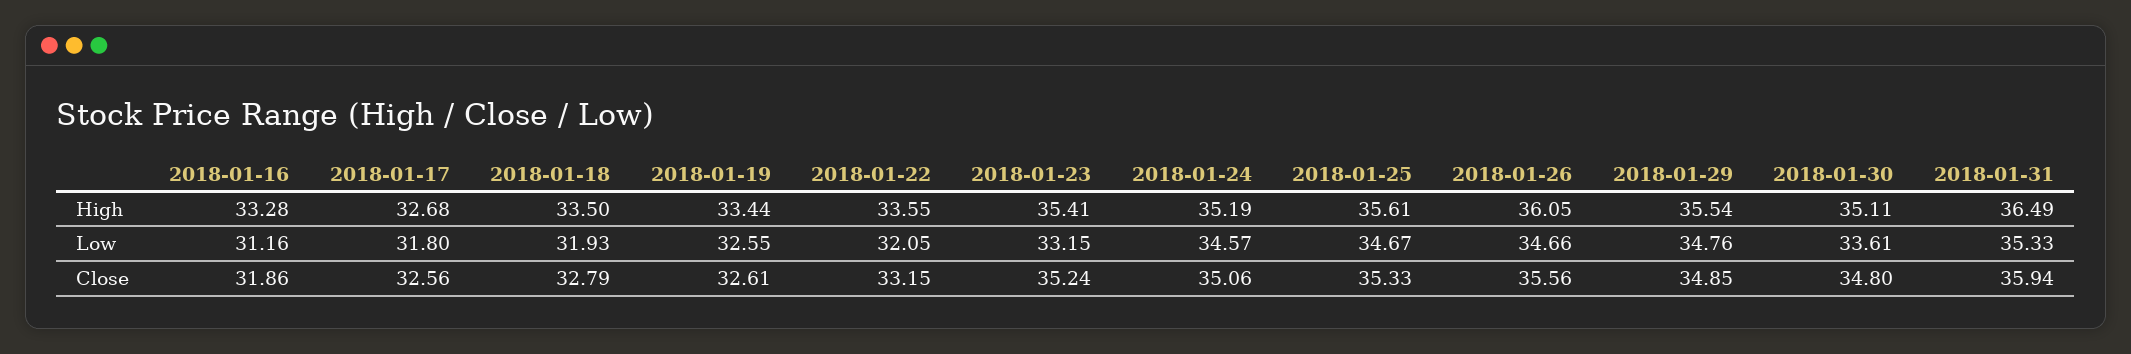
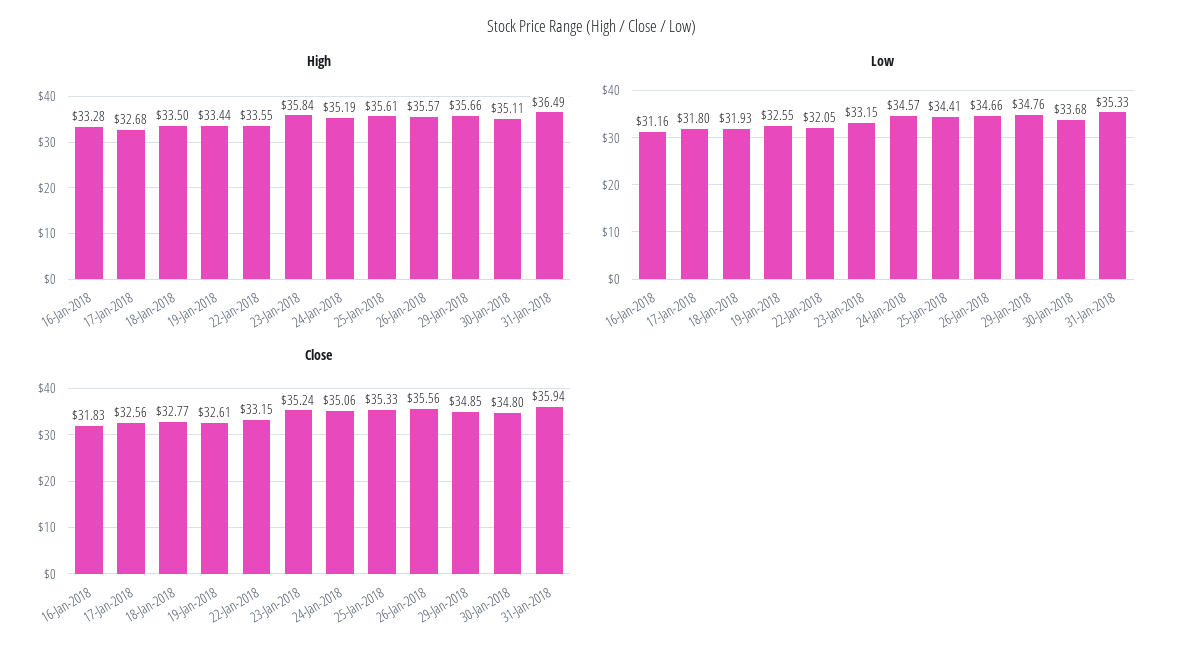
High, 2018-01-23: 35.41 -> 35.84
High, 2018-01-26: 36.05 -> 35.57
High, 2018-01-29: 35.54 -> 35.66
Low, 2018-01-25: 34.67 -> 34.41
Low, 2018-01-30: 33.61 -> 33.68
Close, 2018-01-16: 31.86 -> 31.83
Close, 2018-01-18: 32.79 -> 32.77

